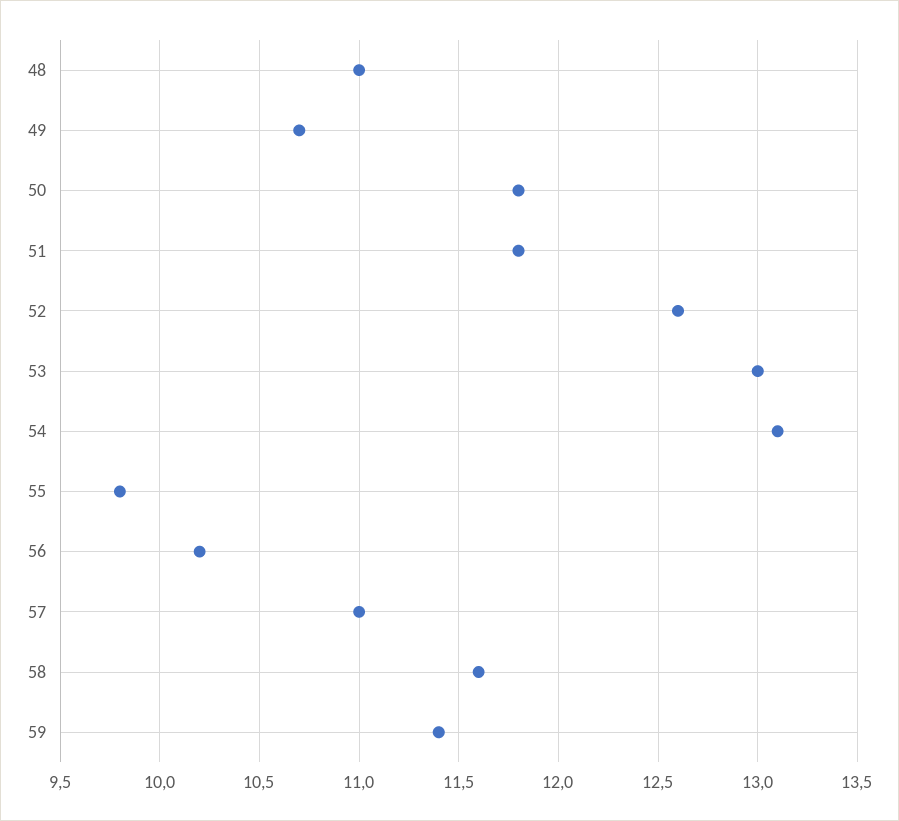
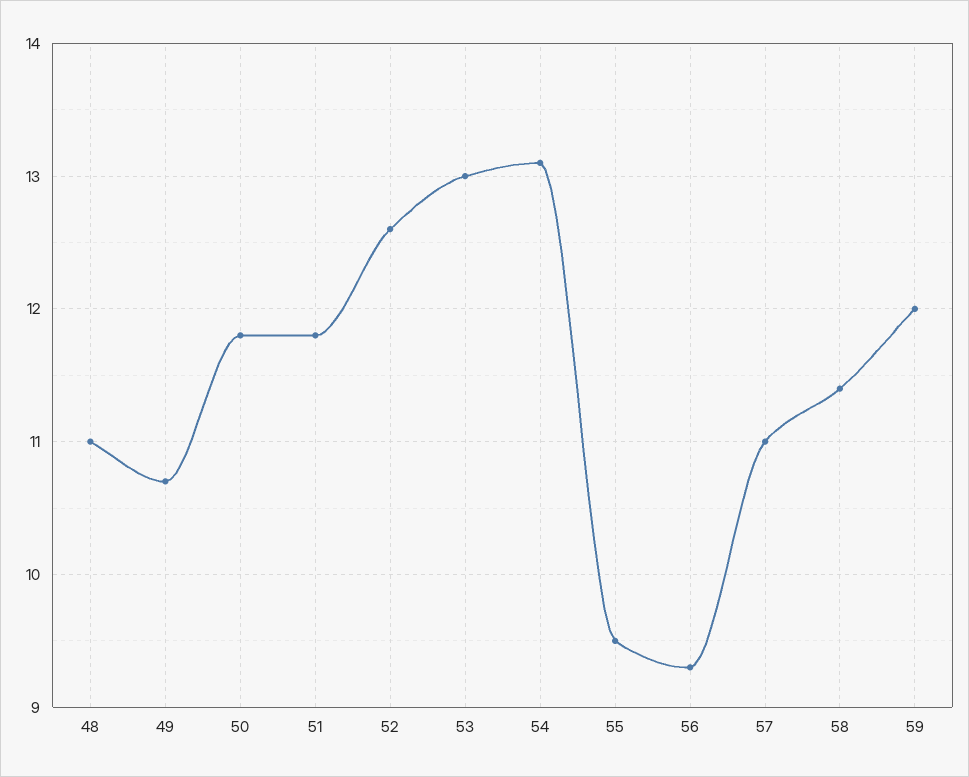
55: 9.8 -> 9.5
56: 10.2 -> 9.3
58: 11.6 -> 11.4
59: 11.4 -> 12

